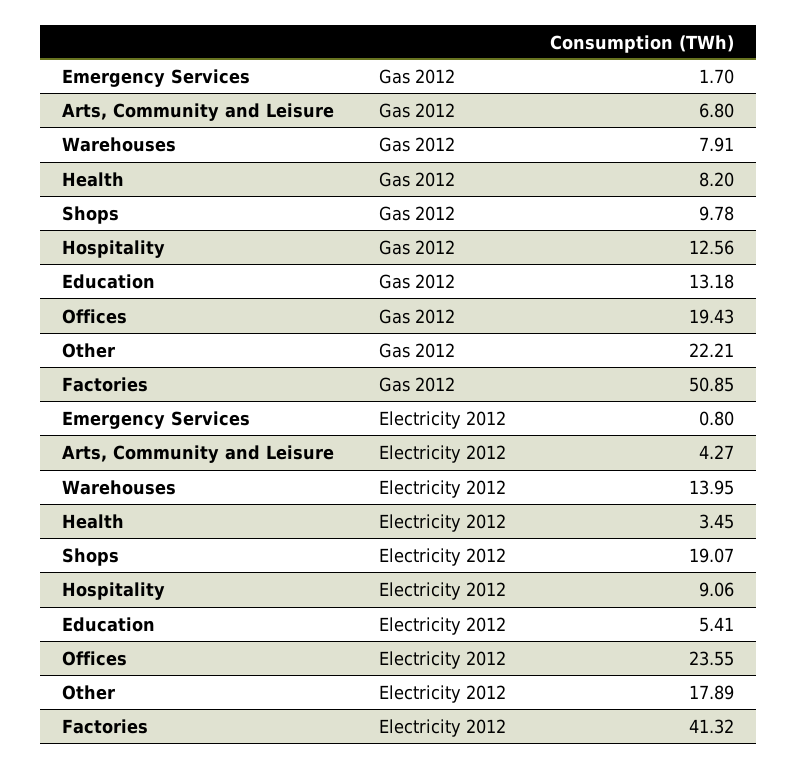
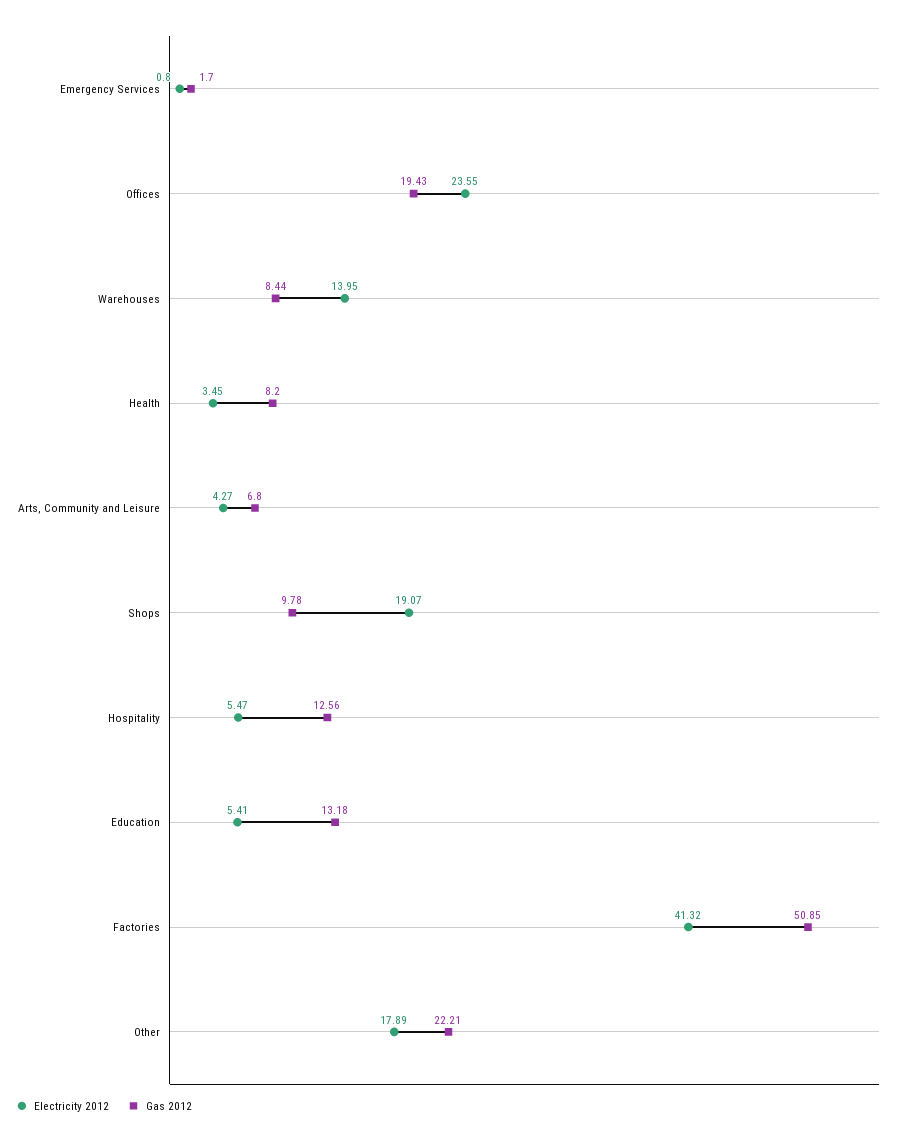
Gas 2012, Warehouses: 7.91 -> 8.44
Electricity 2012, Hospitality: 9.06 -> 5.47

